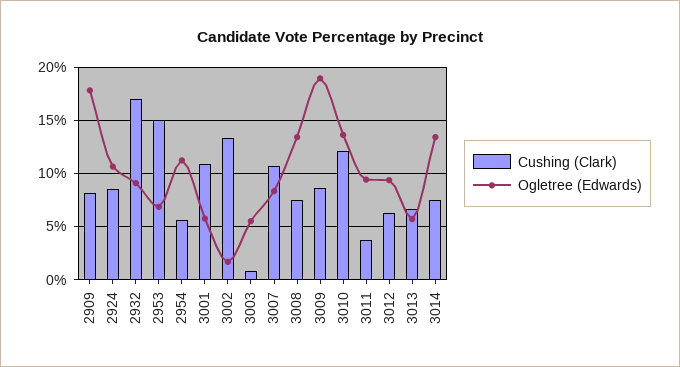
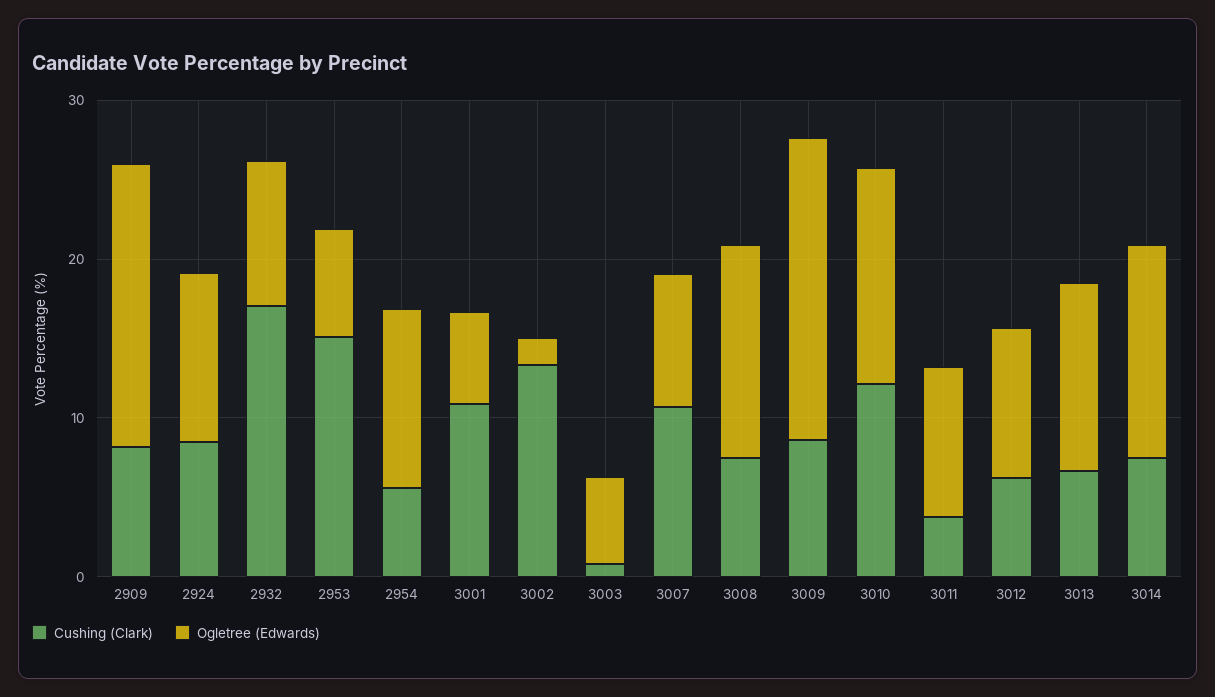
Ogletree (Edwards), 3013: 6 -> 12

